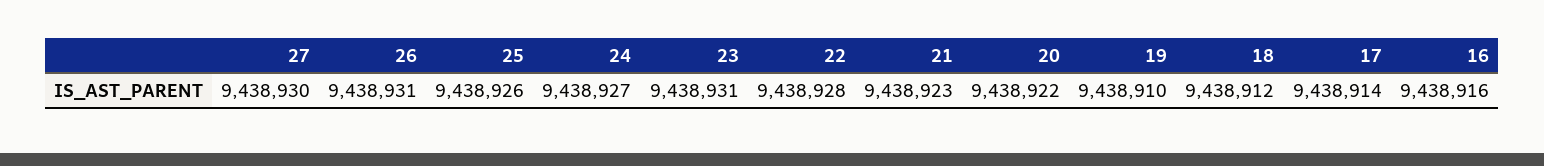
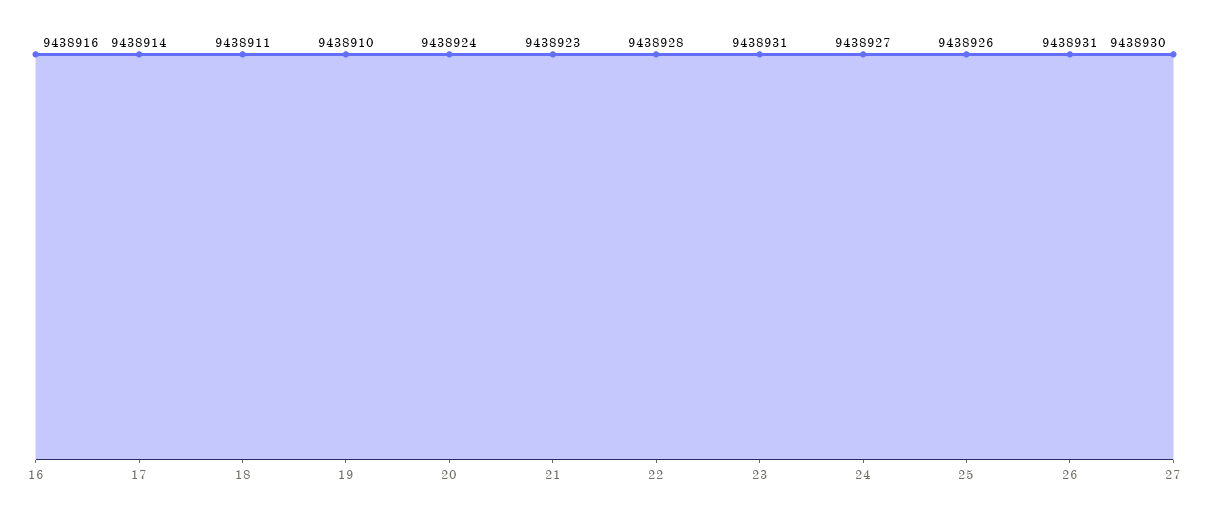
20: 9438922 -> 9438924
18: 9438912 -> 9438911

